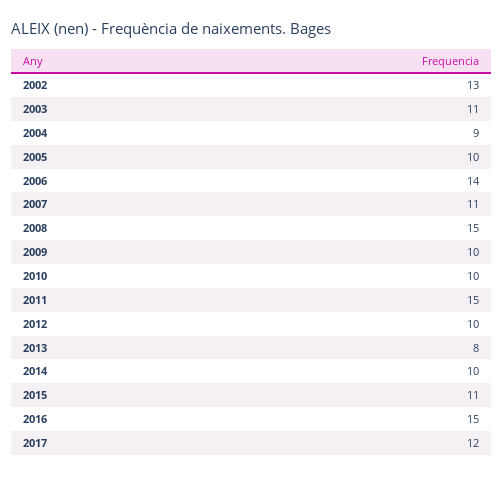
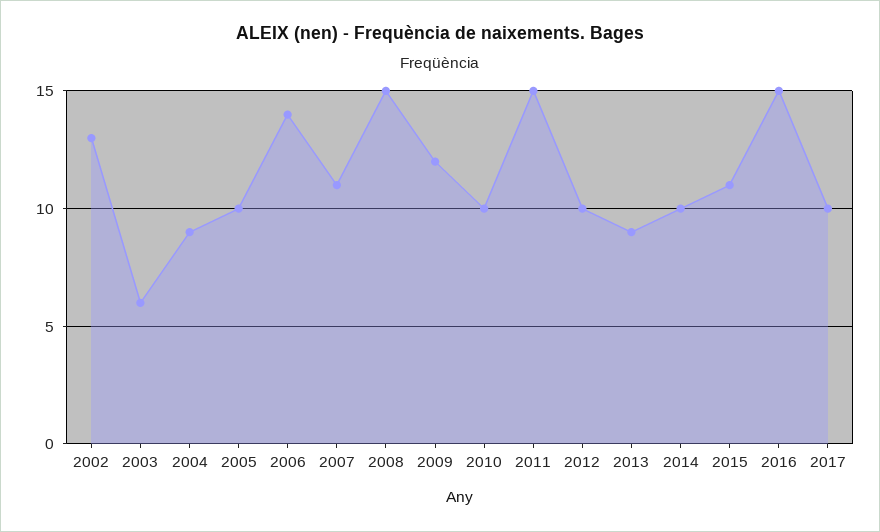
2003: 11 -> 6
2009: 10 -> 12
2013: 8 -> 9
2017: 12 -> 10

